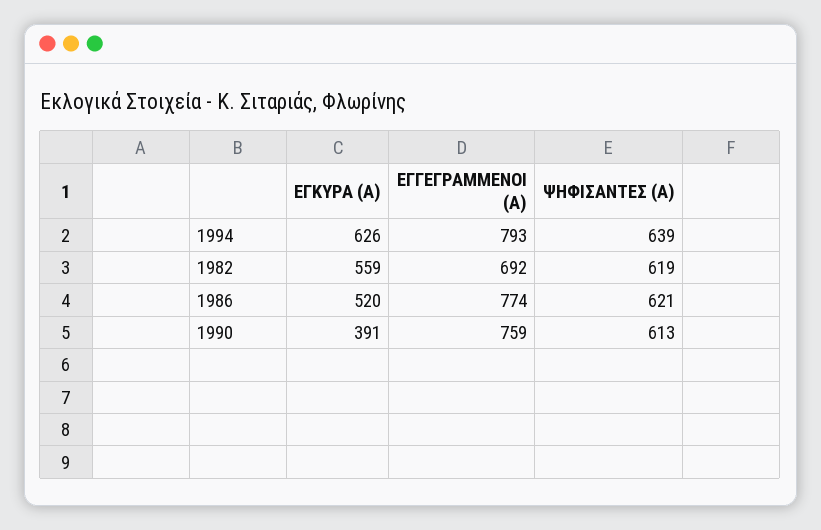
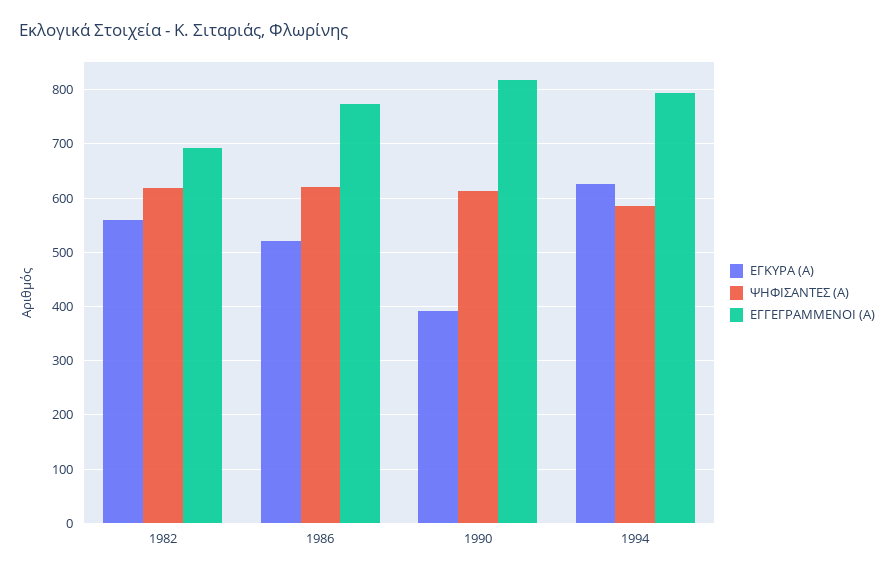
ΨΗΦΙΣΑΝΤΕΣ (Α), 1994: 639 -> 580
ΕΓΓΕΓΡΑΜΜΕΝΟΙ (Α), 1990: 759 -> 820

